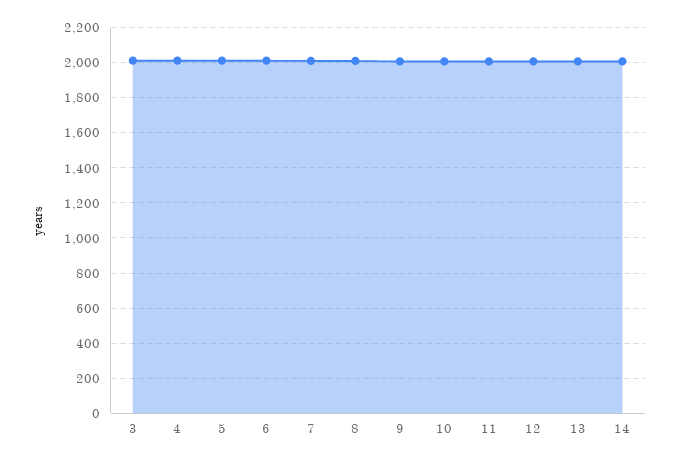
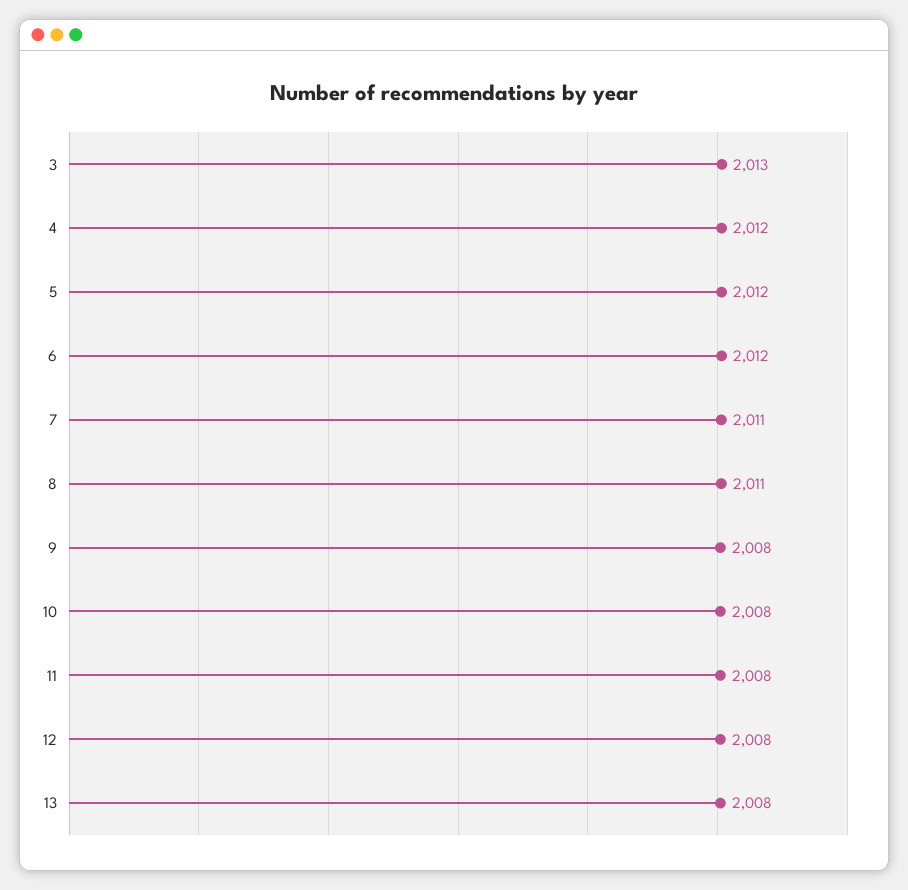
14: 2000 -> none

